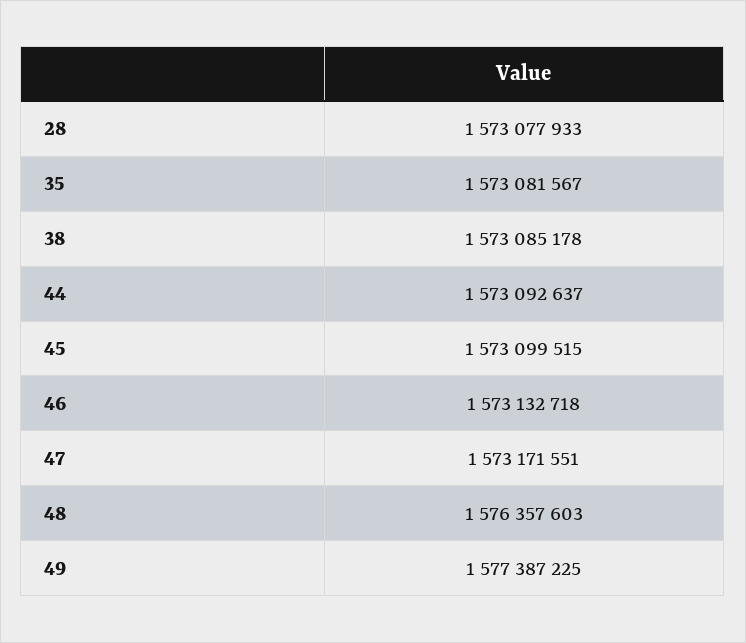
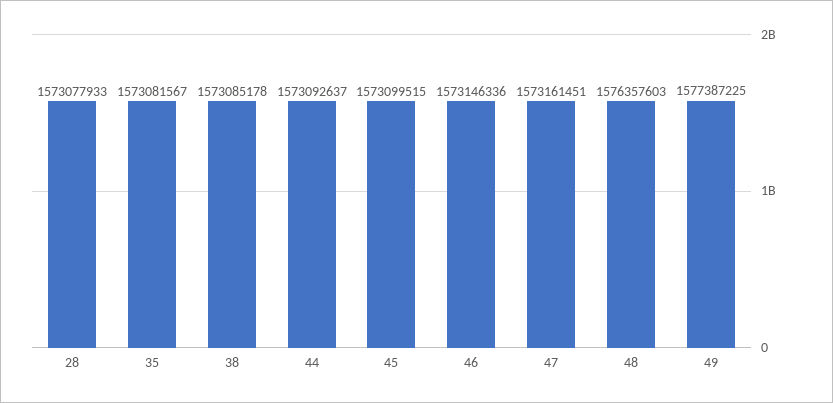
46: 1573132718 -> 1573146336
47: 1573171551 -> 1573161451

